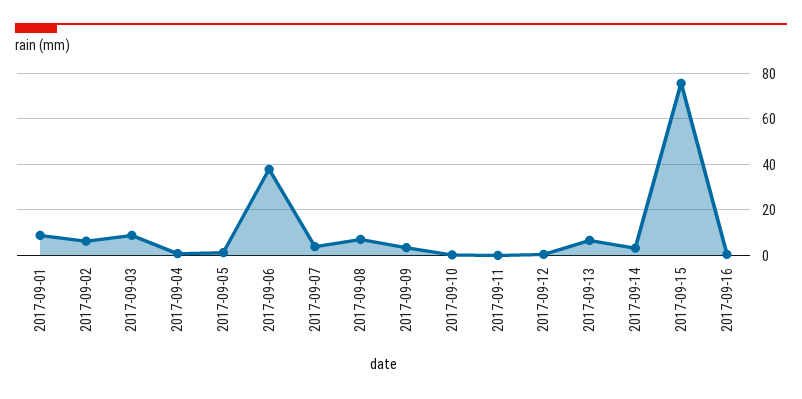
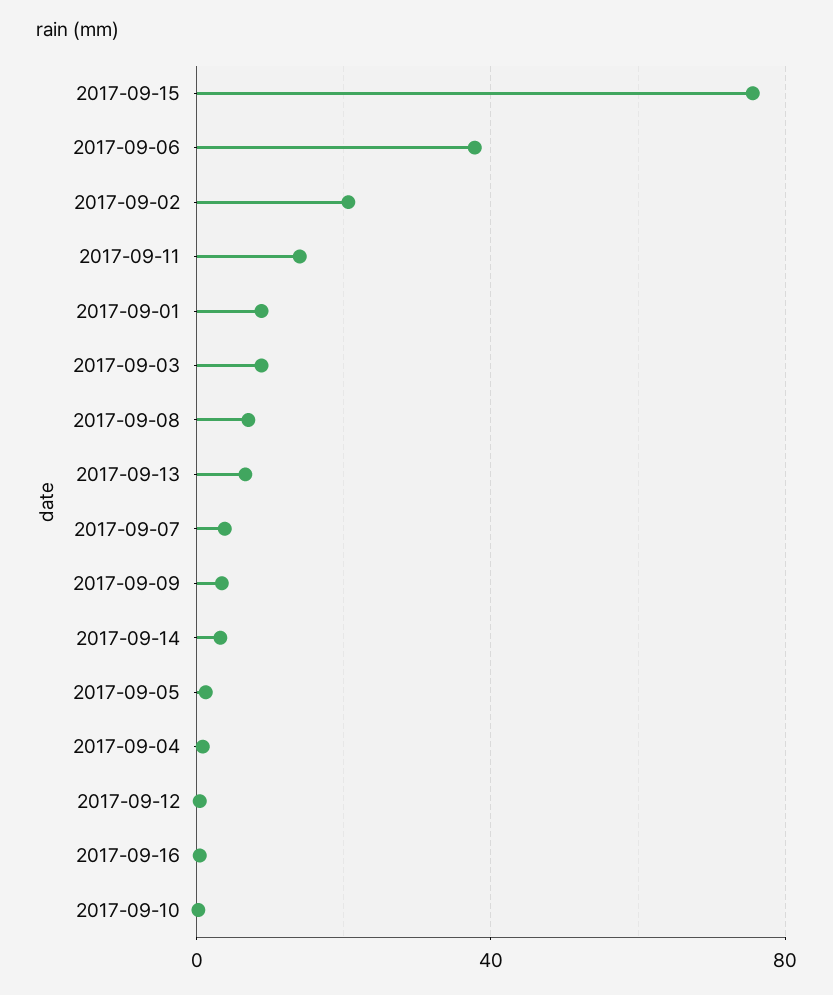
2017-09-02: 5 -> 20
2017-09-11: 0 -> 15

